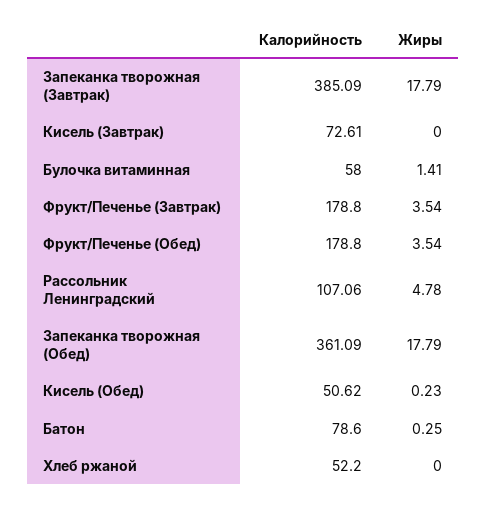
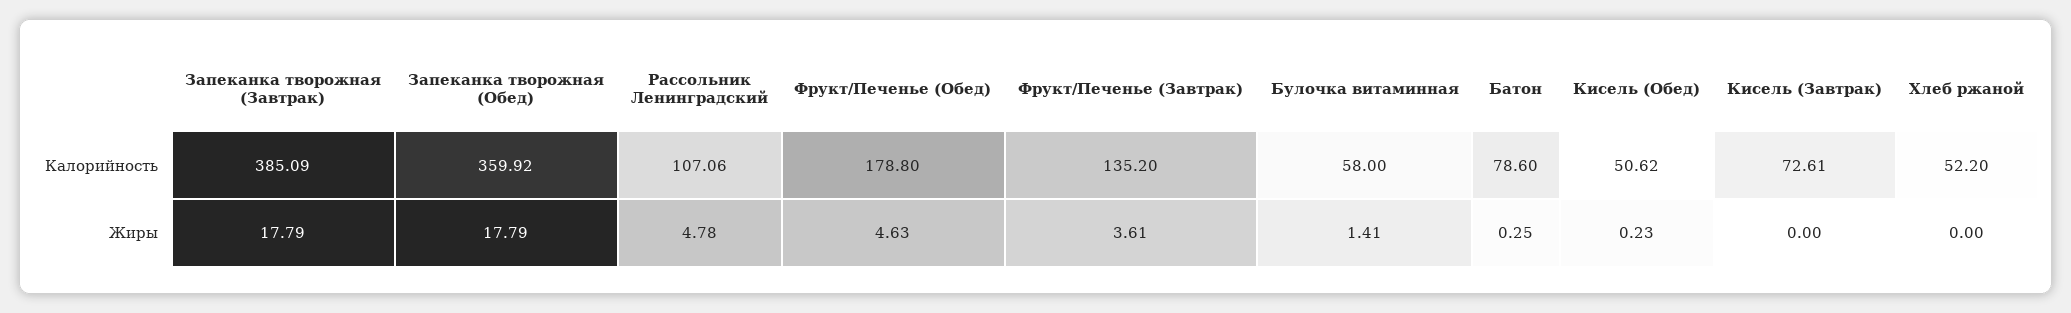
Калорийность, Фрукт/Печенье (Завтрак): 178.8 -> 135.2
Жиры, Фрукт/Печенье (Завтрак): 3.54 -> 3.61
Жиры, Фрукт/Печенье (Обед): 3.54 -> 4.63
Калорийность, Запеканка творожная (Обед): 361.09 -> 359.92

